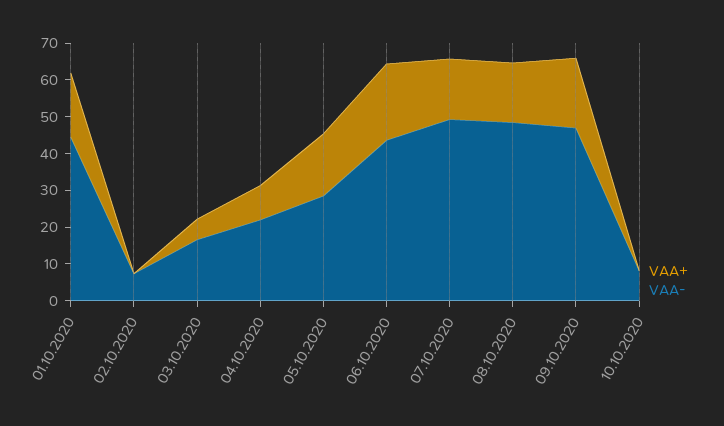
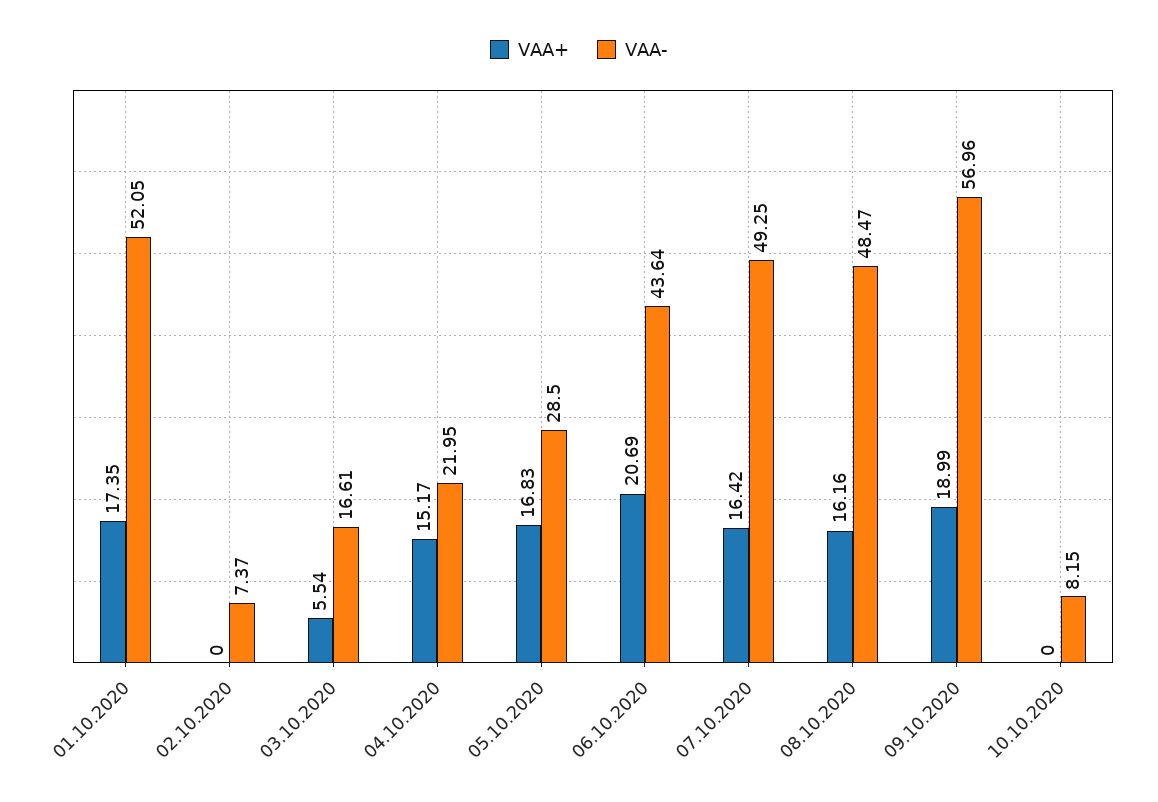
VAA-, 01.10.2020: 45 -> 52.05
VAA+, 04.10.2020: 10 -> 15.17
VAA-, 09.10.2020: 47.5 -> 56.96

